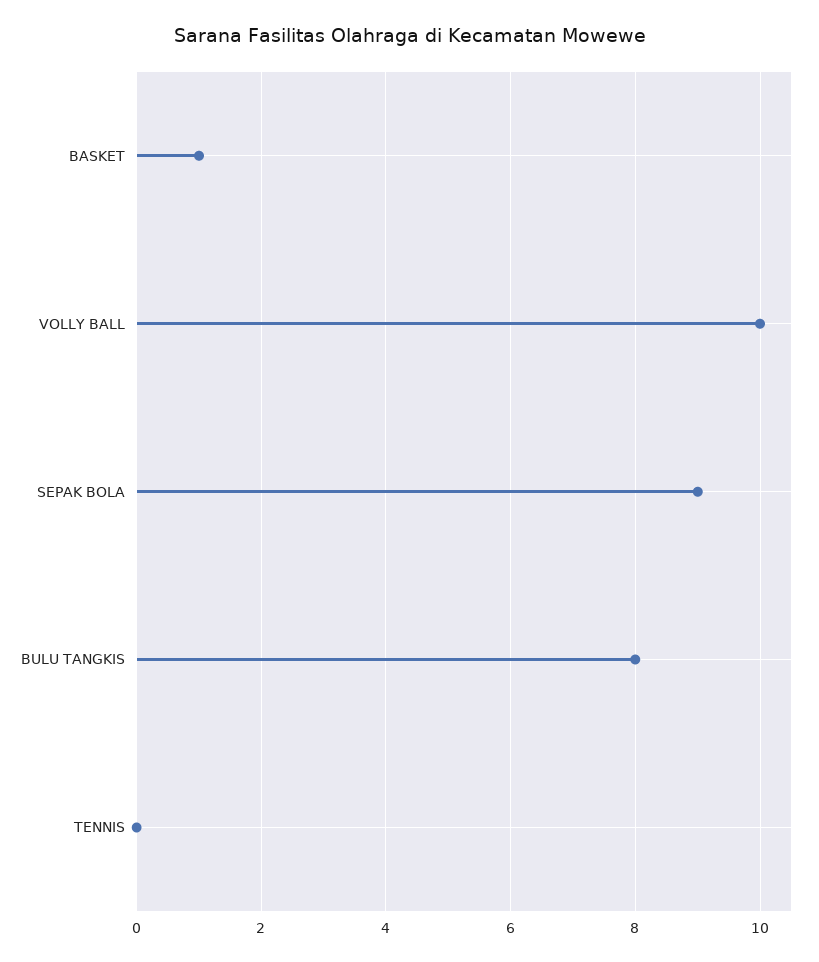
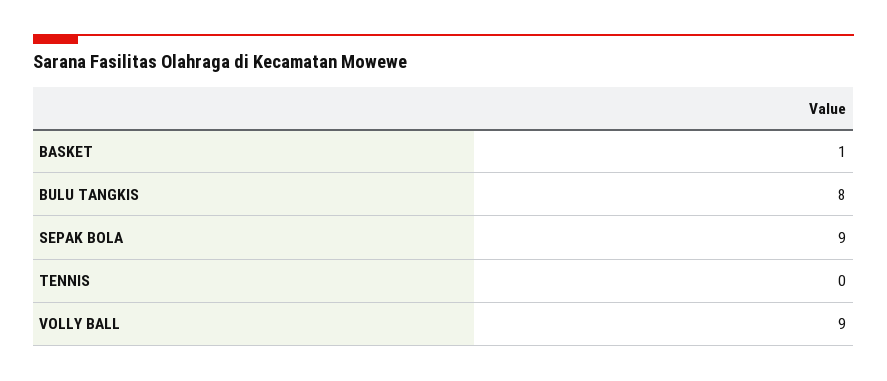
VOLLY BALL: 10 -> 9

